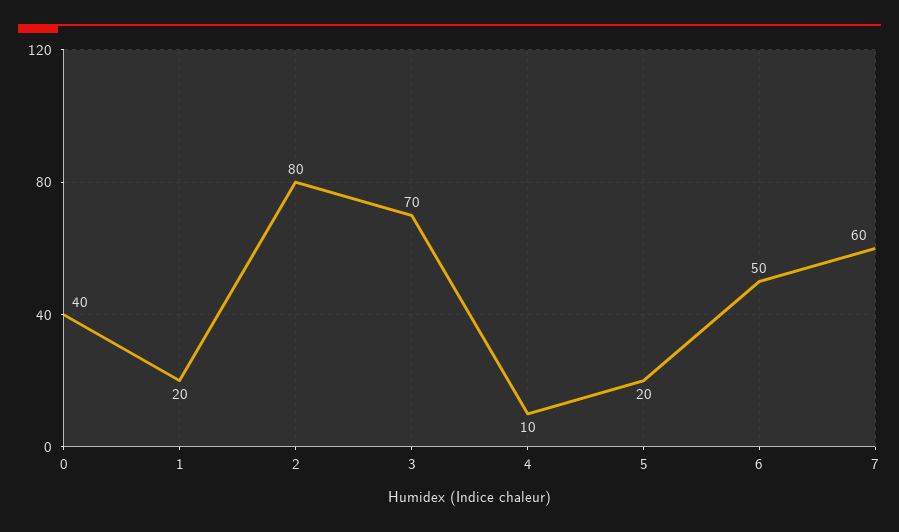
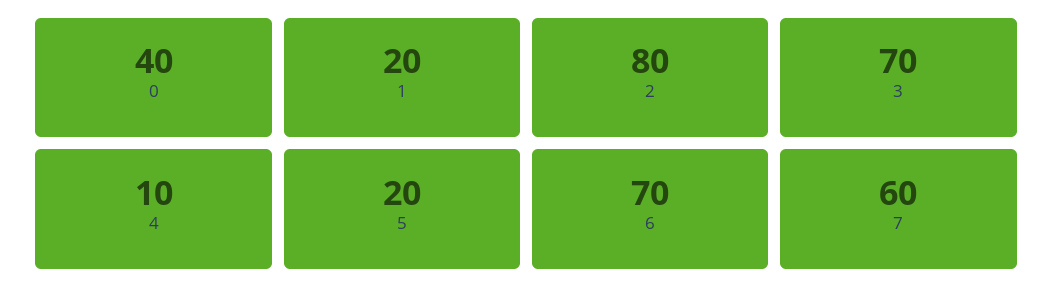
6: 50 -> 70

